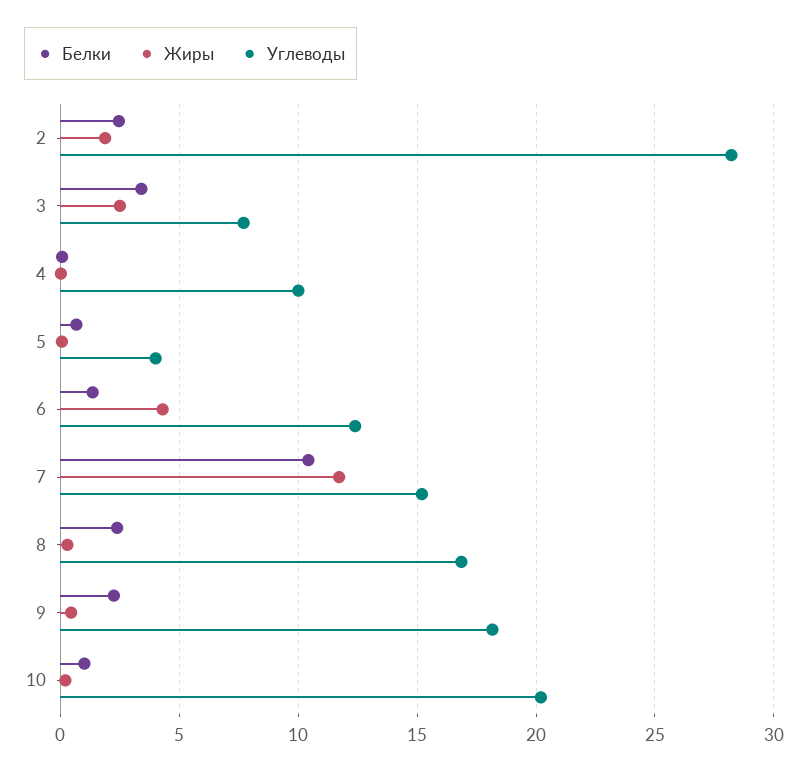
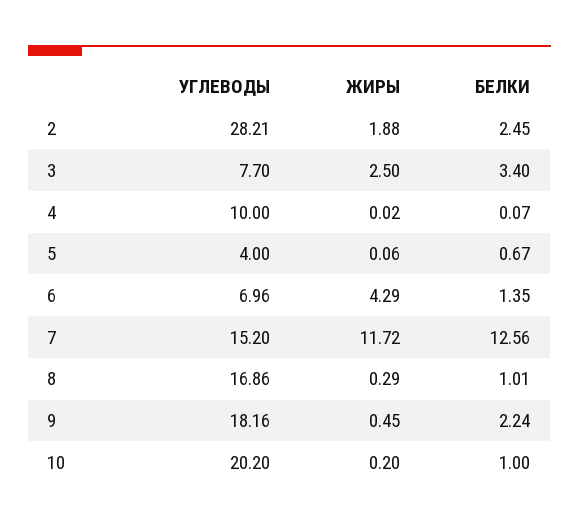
Углеводы, 6: 12.5 -> 6.96
Белки, 7: 10.5 -> 12.56
Белки, 8: 2.5 -> 1.01

